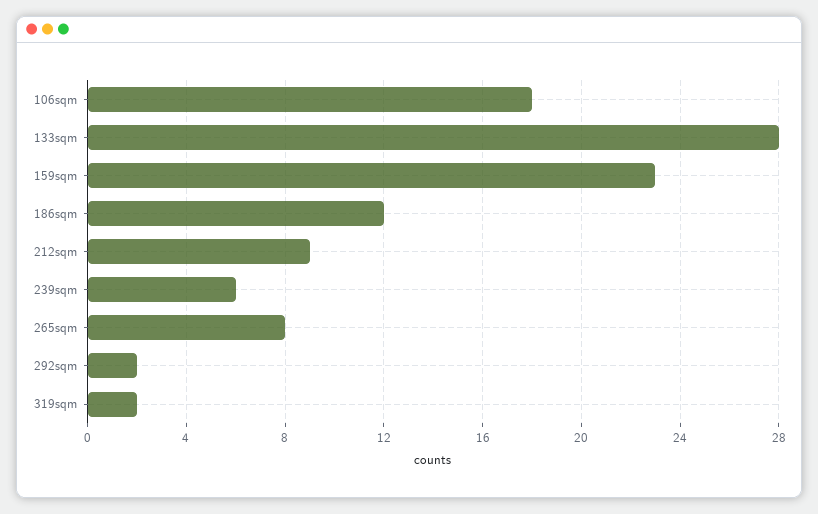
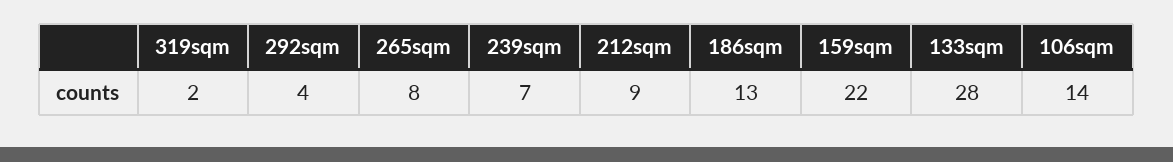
106sqm: 18 -> 14
159sqm: 23 -> 22
186sqm: 12 -> 13
239sqm: 6 -> 7
292sqm: 2 -> 4

